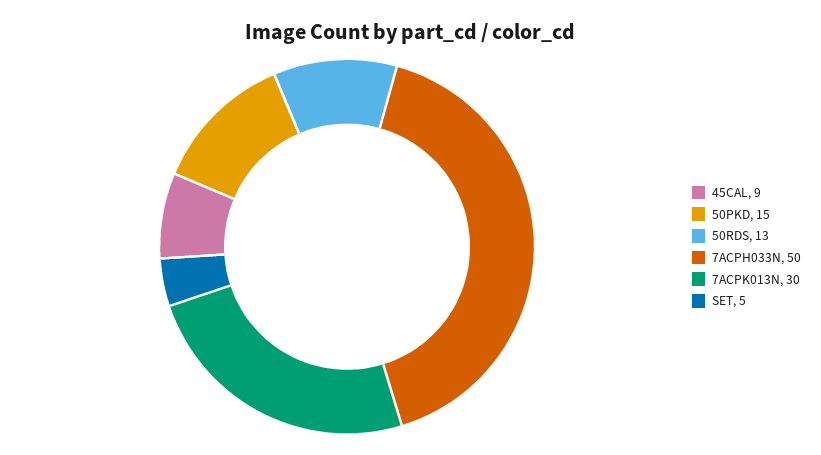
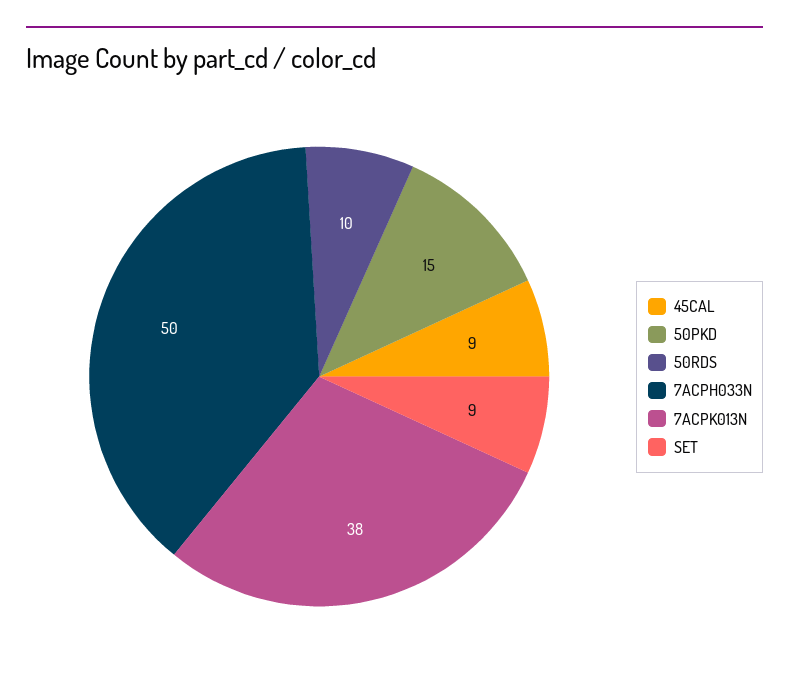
50RDS: 13 -> 10
7ACPK013N: 30 -> 38
SET: 5 -> 9

